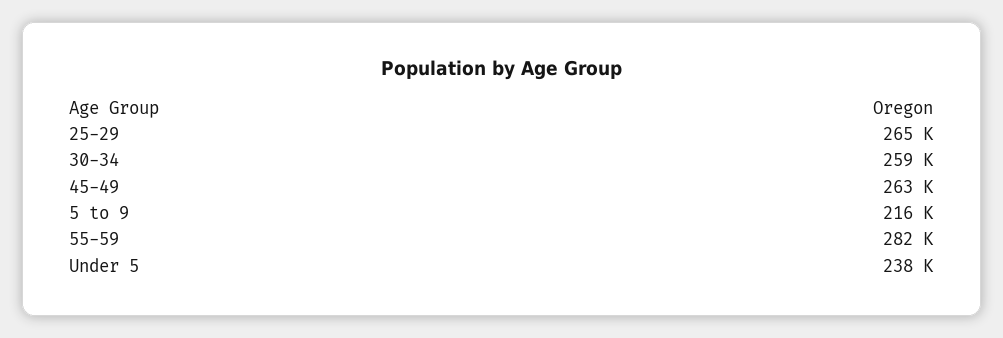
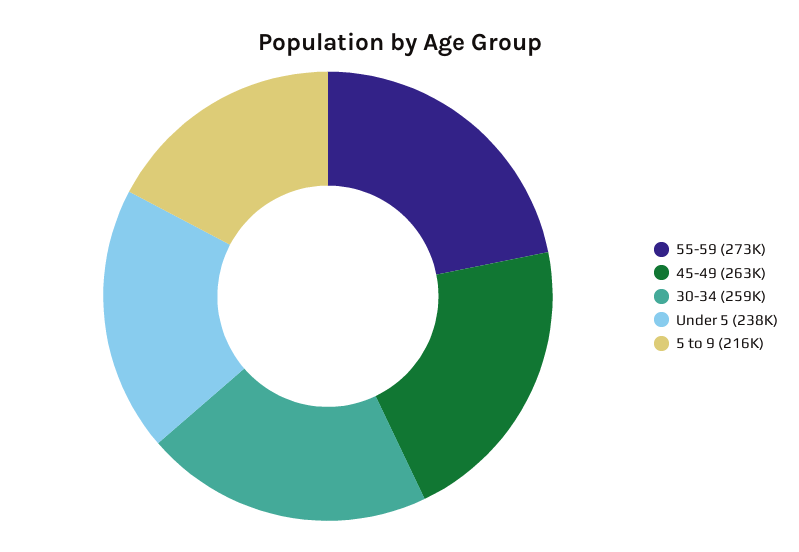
25-29: 265000 -> none
55-59: 282000 -> 273000

